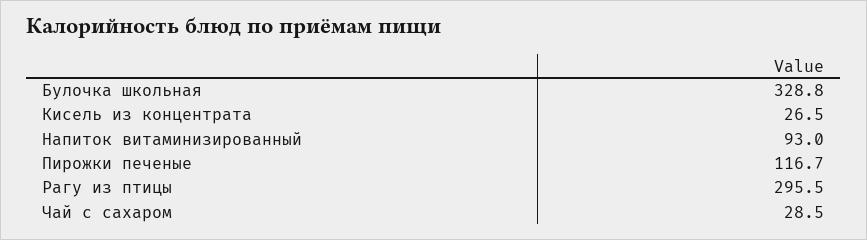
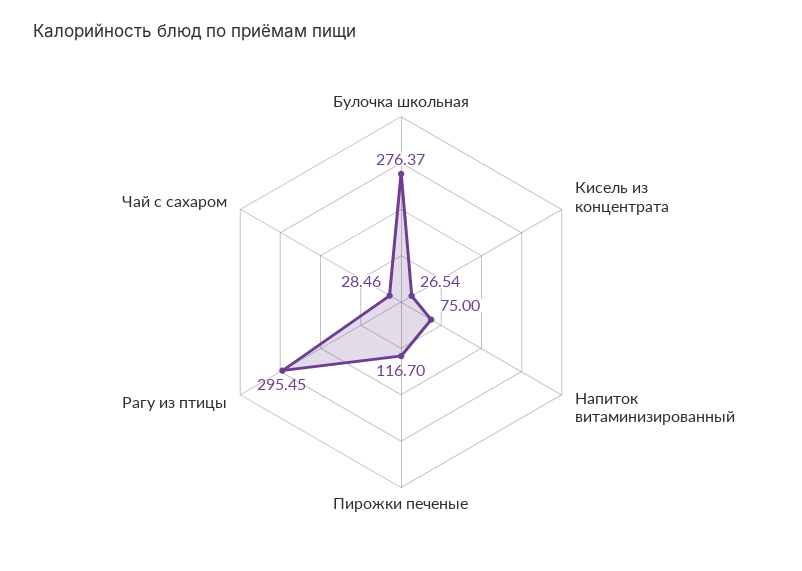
Булочка школьная: 328.8 -> 276.37
Напиток витаминизированный: 93 -> 75

